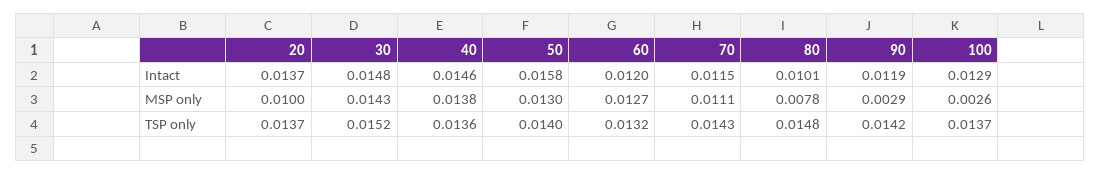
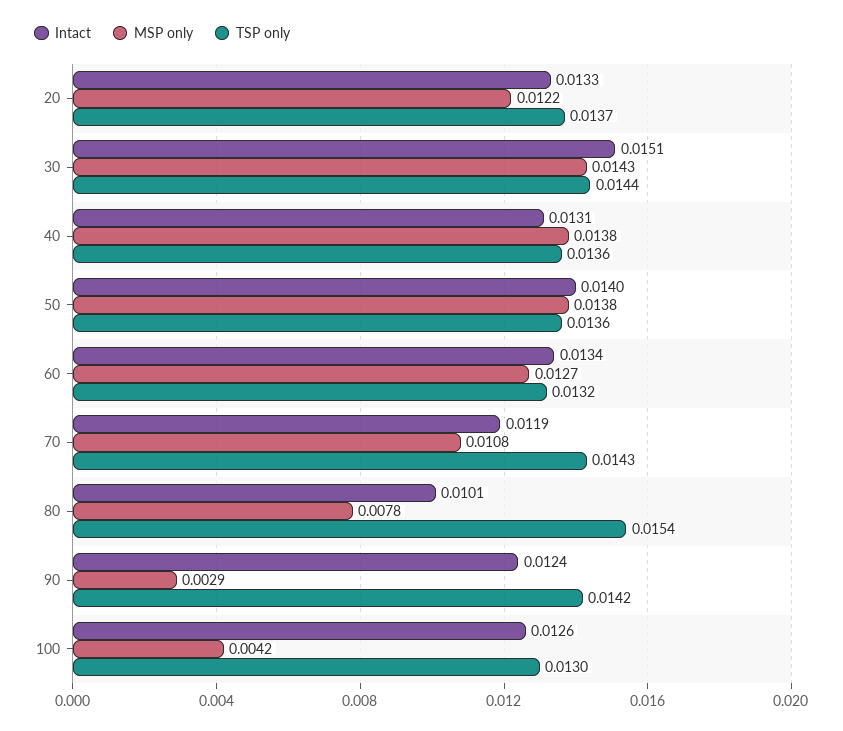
Intact, 20: 0.0137 -> 0.0133
Intact, 30: 0.0148 -> 0.0151
Intact, 40: 0.0146 -> 0.0131
Intact, 50: 0.0158 -> 0.014
Intact, 60: 0.012 -> 0.0134
Intact, 70: 0.0115 -> 0.0119
Intact, 90: 0.0119 -> 0.0124
Intact, 100: 0.0129 -> 0.0126
MSP only, 20: 0.01 -> 0.0122
MSP only, 50: 0.013 -> 0.0138
MSP only, 70: 0.0111 -> 0.0108
MSP only, 100: 0.0026 -> 0.0042
TSP only, 30: 0.0152 -> 0.0144
TSP only, 50: 0.014 -> 0.0136
TSP only, 80: 0.0148 -> 0.0154
TSP only, 100: 0.0137 -> 0.013

